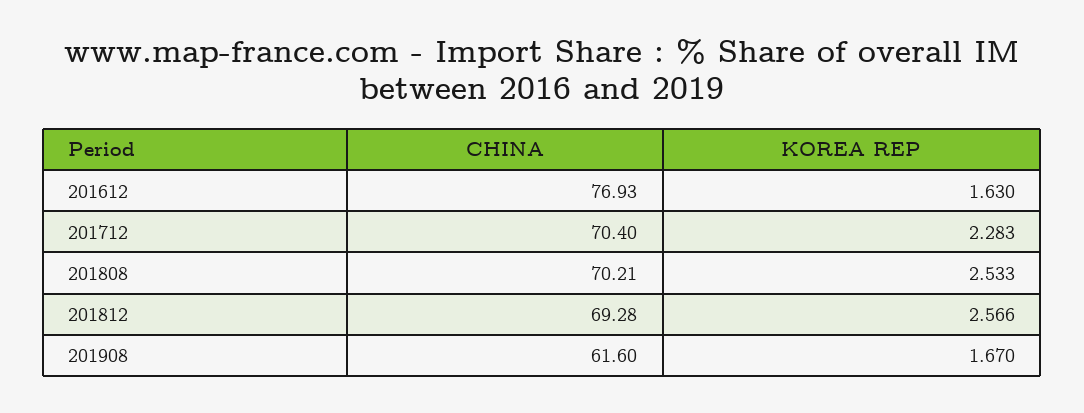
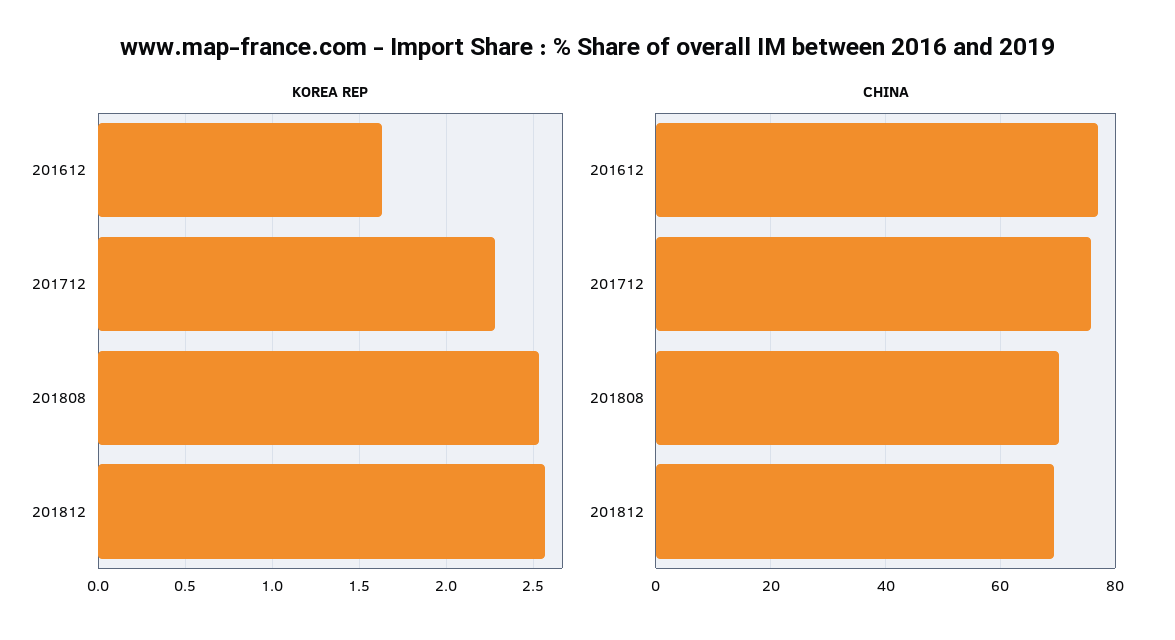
CHINA, 201712: 70.4 -> 76
CHINA, 201908: 61.6 -> none
KOREA REP, 201908: 1.67 -> none

